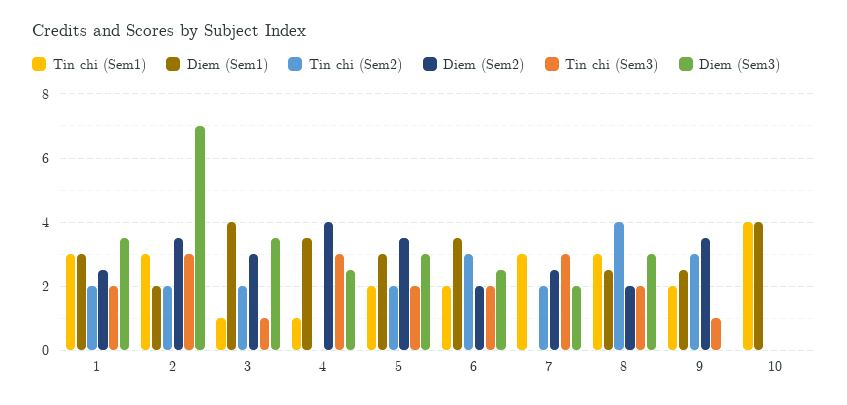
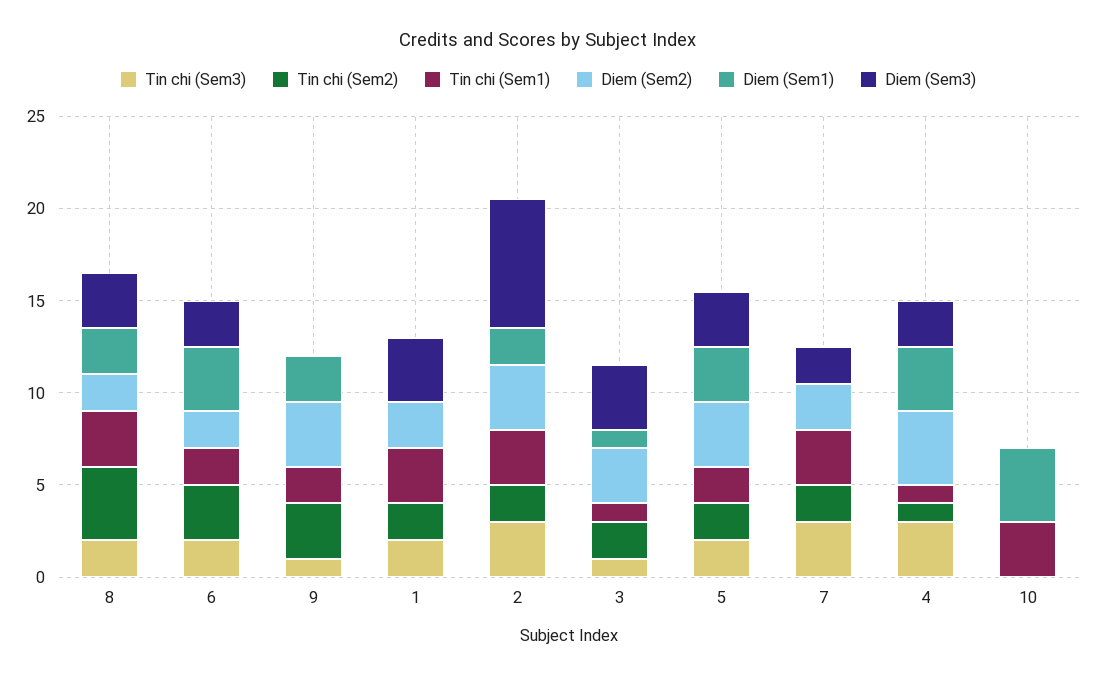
Diem (Sem1), 1: 3 -> 0
Diem (Sem1), 3: 4 -> 1
Tin chi (Sem2), 4: 0 -> 1
Tin chi (Sem1), 10: 4 -> 3

